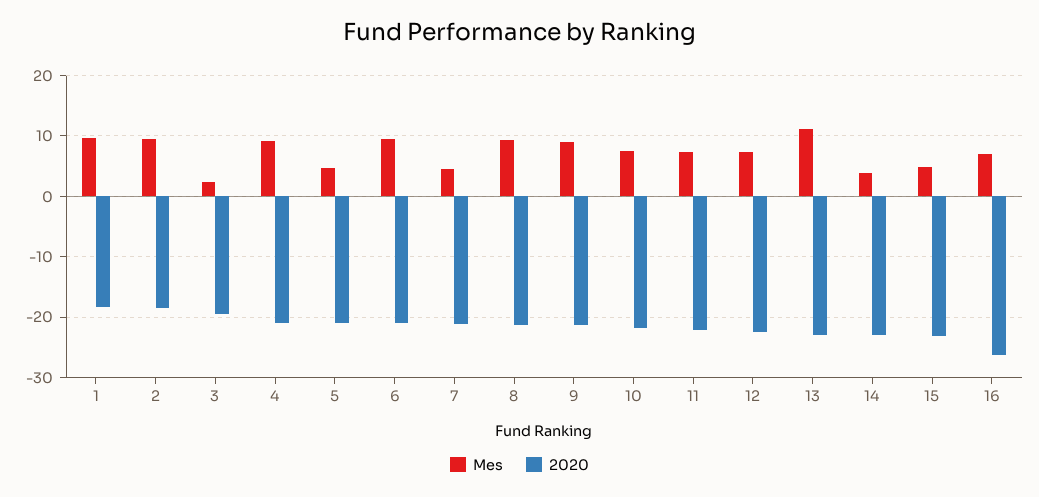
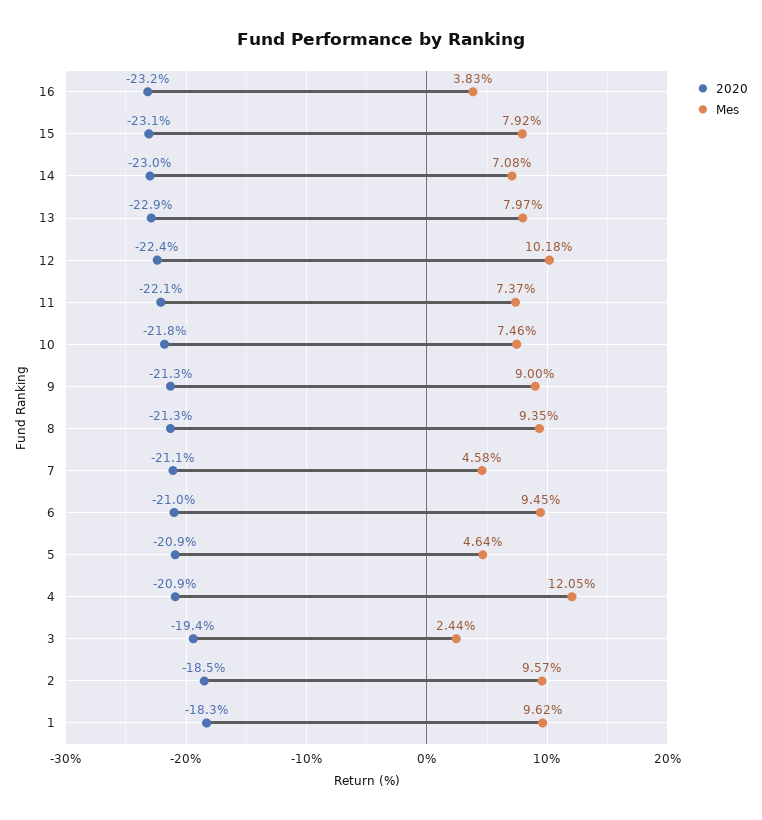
Mes, 4: 9 -> 12.05
Mes, 12: 7 -> 10.18
Mes, 13: 11 -> 7.97
Mes, 14: 4 -> 7.08
Mes, 15: 5 -> 7.92
Mes, 16: 7 -> 3.83
2020, 16: -26 -> -23.2

